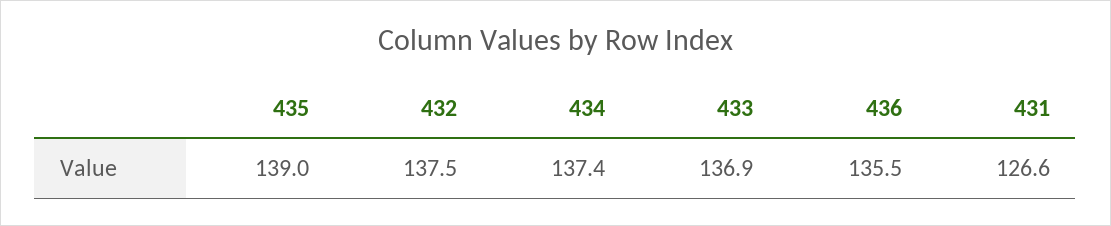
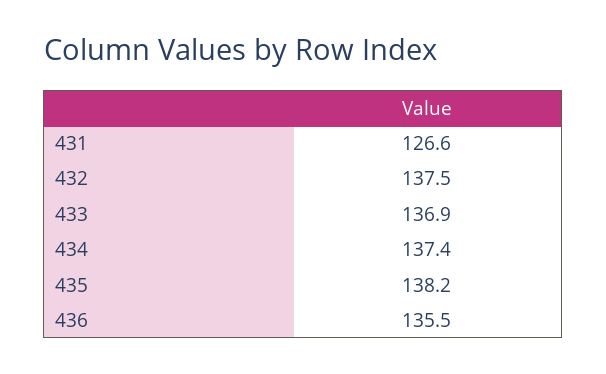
435: 139 -> 138.2

